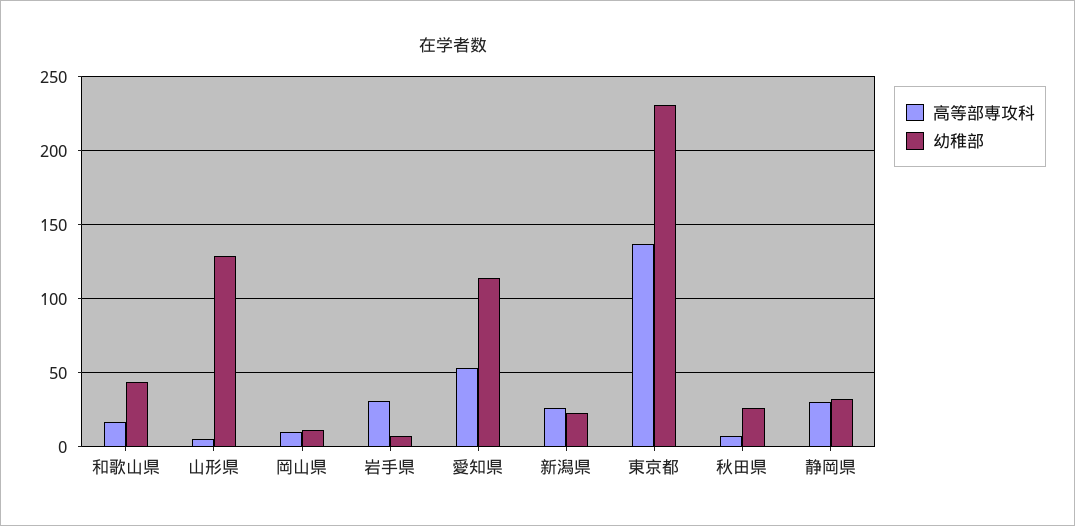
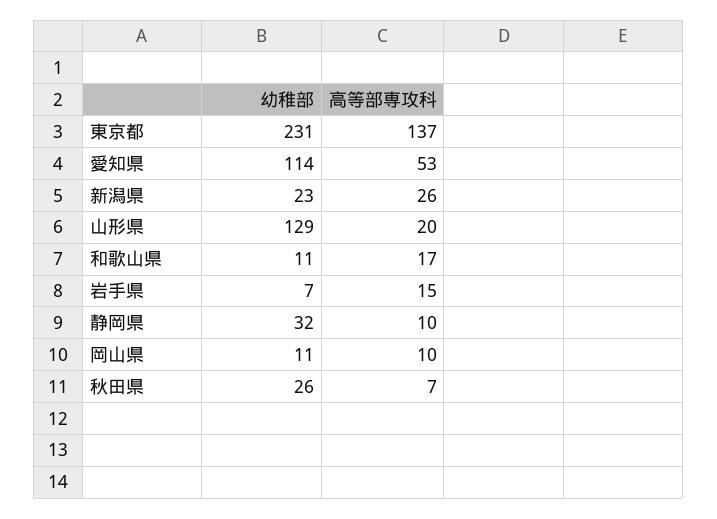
幼稚部, 和歌山県: 45 -> 11
高等部専攻科, 山形県: 5 -> 20
高等部専攻科, 岩手県: 30 -> 15
高等部専攻科, 静岡県: 30 -> 10

